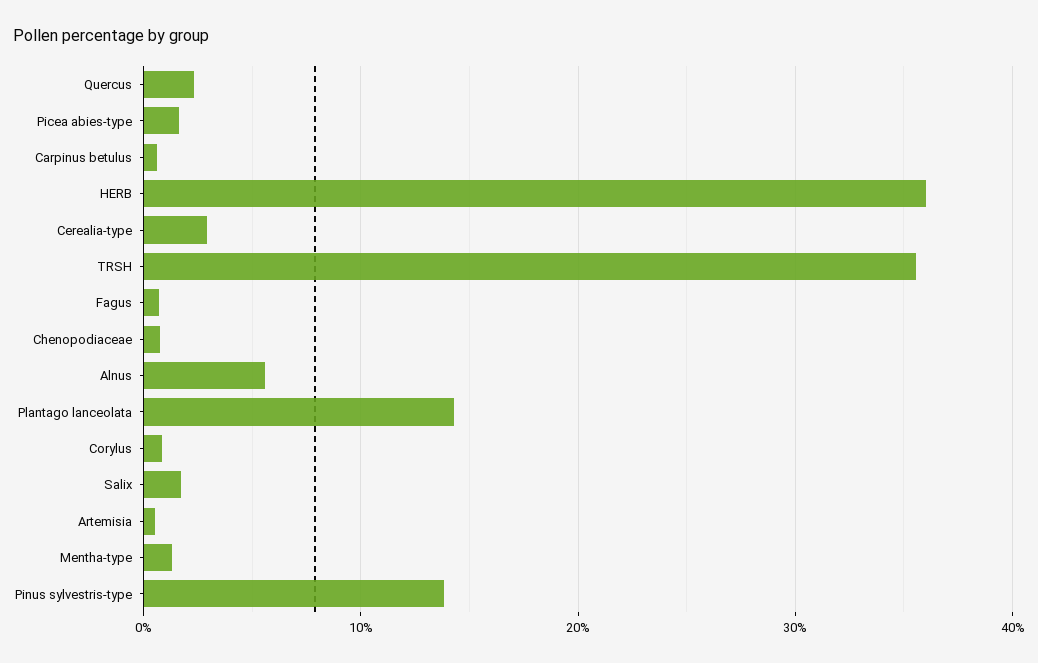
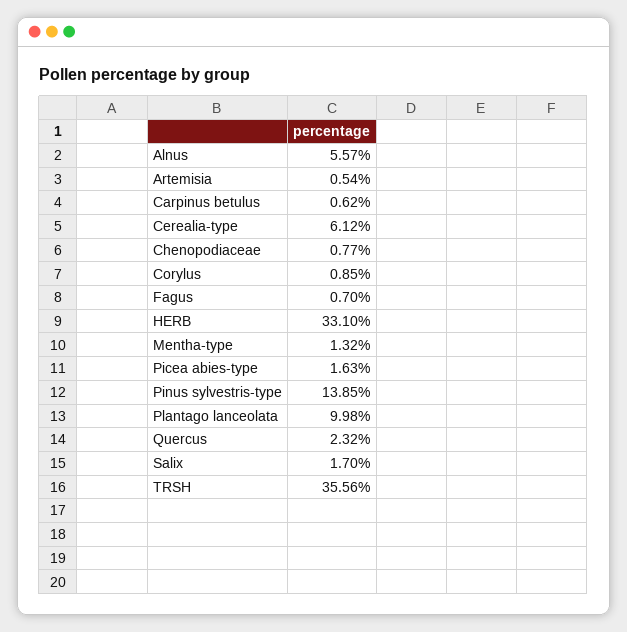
HERB: 36 -> 33.1
Cerealia-type: 3 -> 6.12
Plantago lanceolata: 14 -> 9.98

